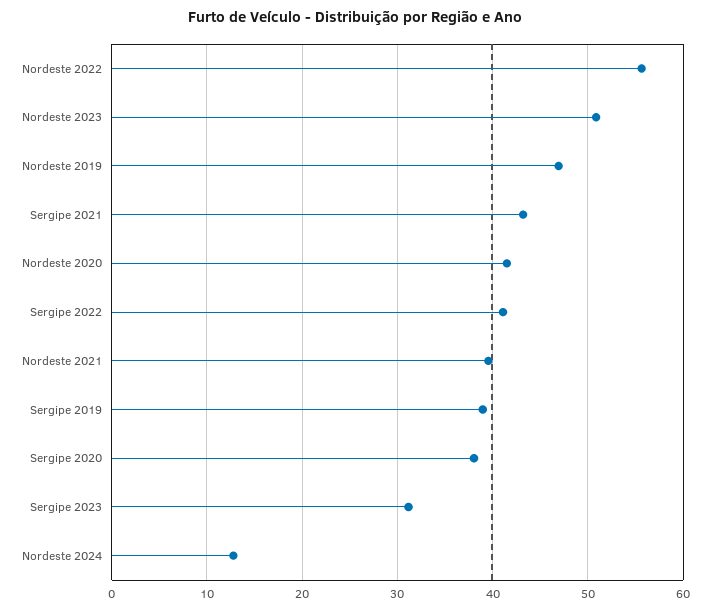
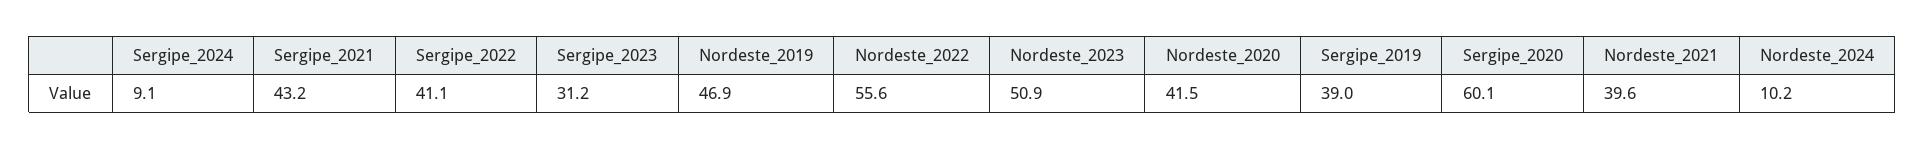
Sergipe 2020: 38 -> 60.1
Nordeste 2024: 13 -> 10.2
Sergipe_2024: none -> 9.1

